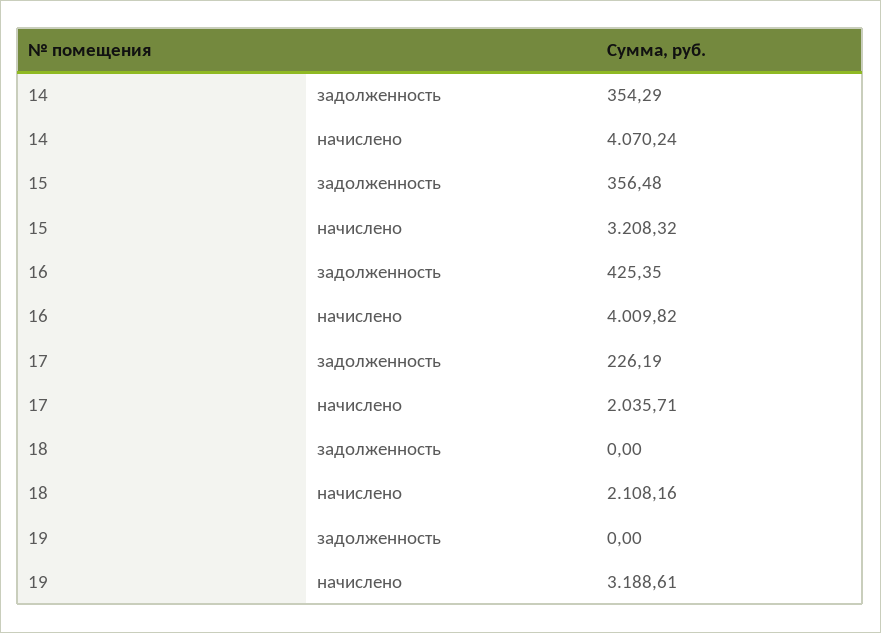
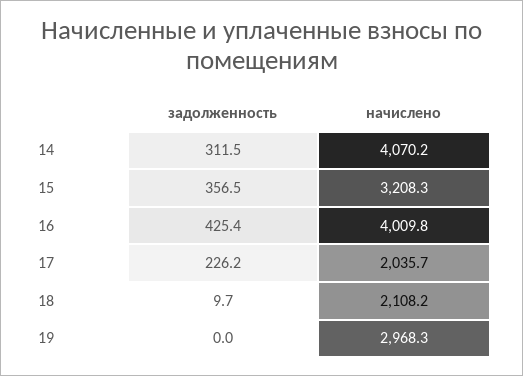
14, задолженность: 354.29 -> 311.5
18, задолженность: 0 -> 9.7
19, начислено: 3188.61 -> 2968.3

